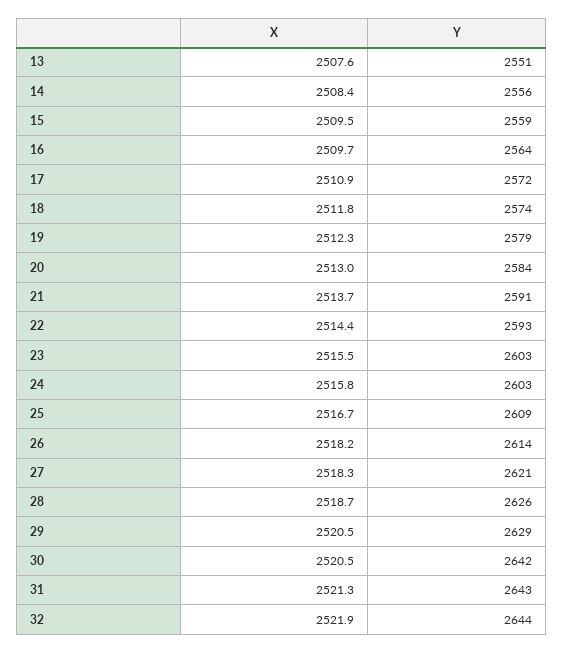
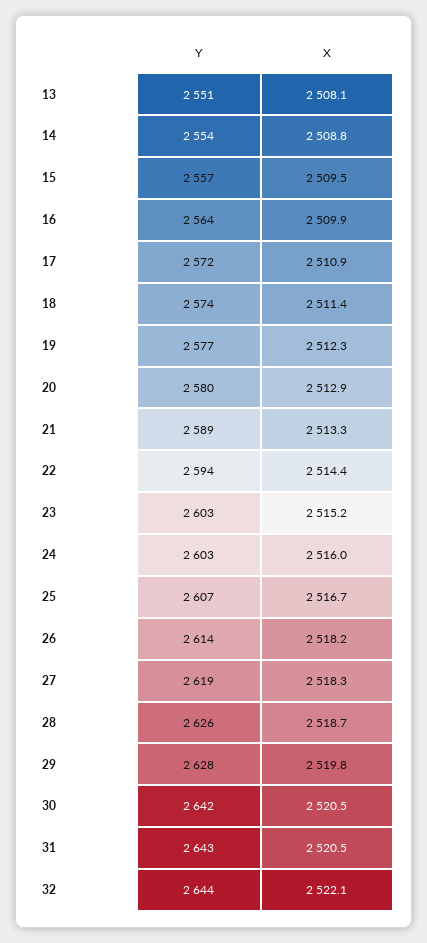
X, 13: 2507.6 -> 2508.1
X, 14: 2508.4 -> 2508.8
Y, 14: 2556 -> 2554
Y, 15: 2559 -> 2557
X, 16: 2509.7 -> 2509.9
X, 18: 2511.8 -> 2511.4
Y, 19: 2579 -> 2577
X, 20: 2513 -> 2512.9
Y, 20: 2584 -> 2580
X, 21: 2513.7 -> 2513.3
Y, 21: 2591 -> 2589
Y, 22: 2593 -> 2594
X, 23: 2515.5 -> 2515.2
X, 24: 2515.8 -> 2516
Y, 25: 2609 -> 2607
Y, 27: 2621 -> 2619
X, 29: 2520.5 -> 2519.8
Y, 29: 2629 -> 2628
X, 31: 2521.3 -> 2520.5
X, 32: 2521.9 -> 2522.1

